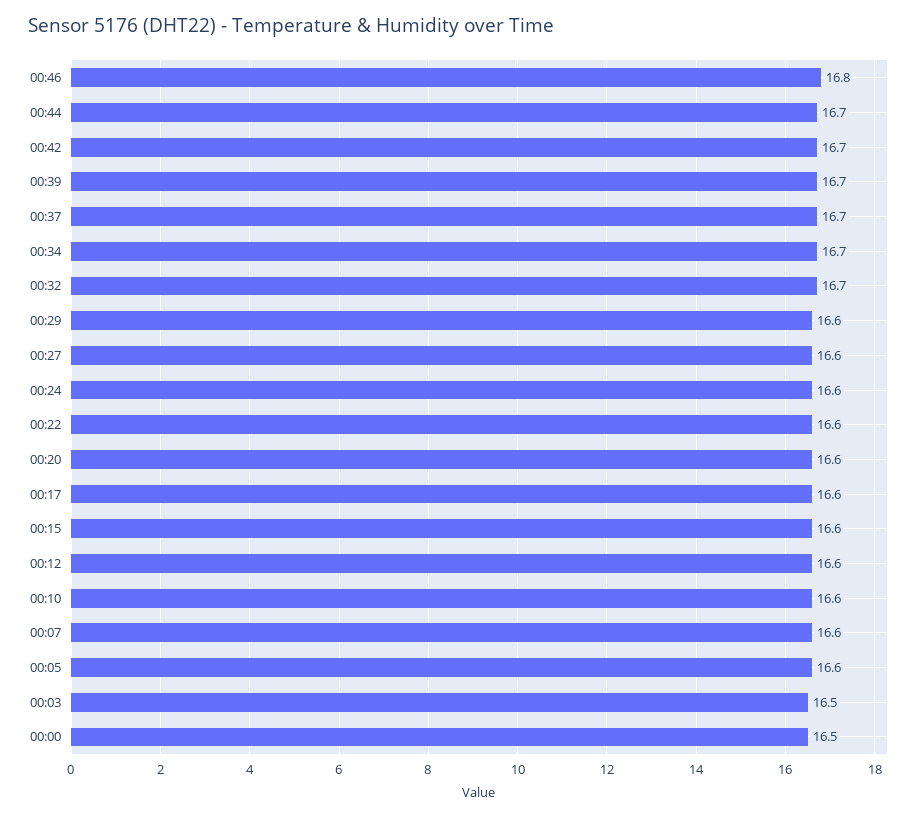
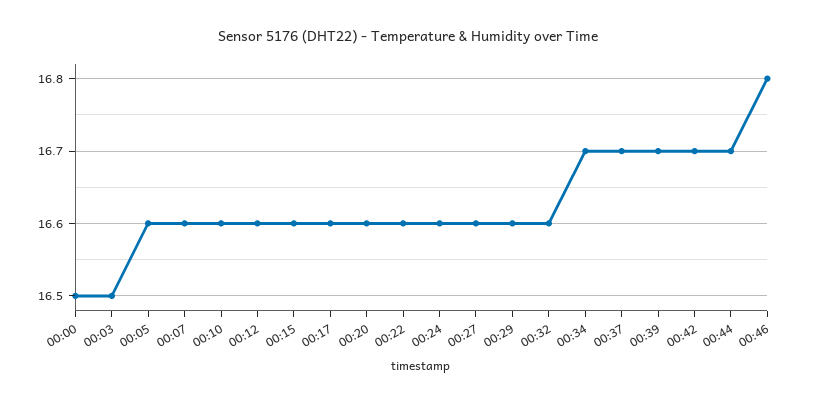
00:32: 16.7 -> 16.6

